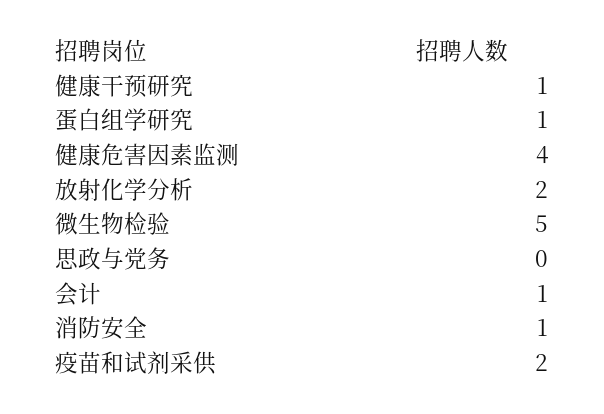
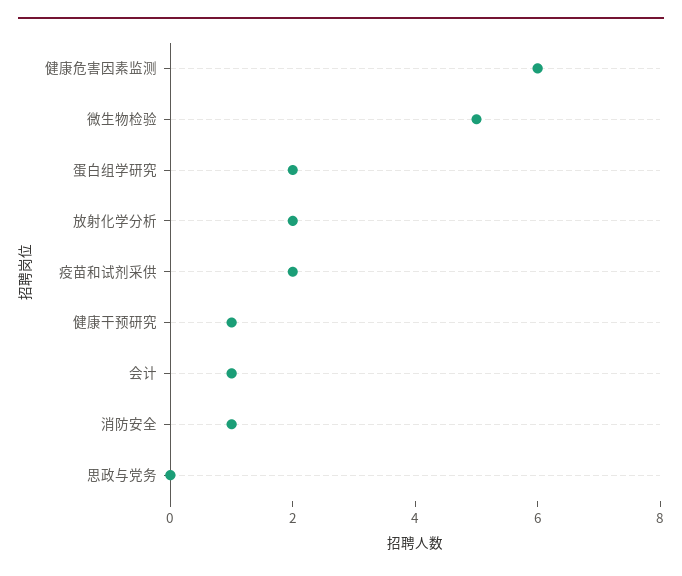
蛋白组学研究: 1 -> 2
健康危害因素监测: 4 -> 6

